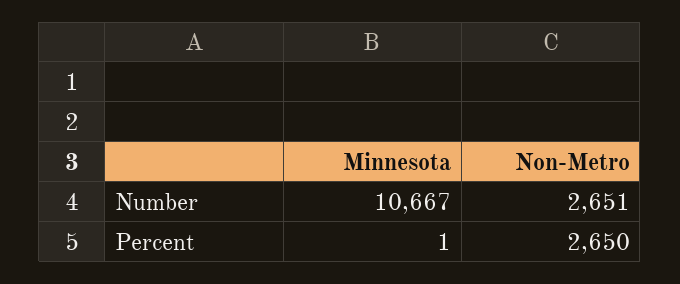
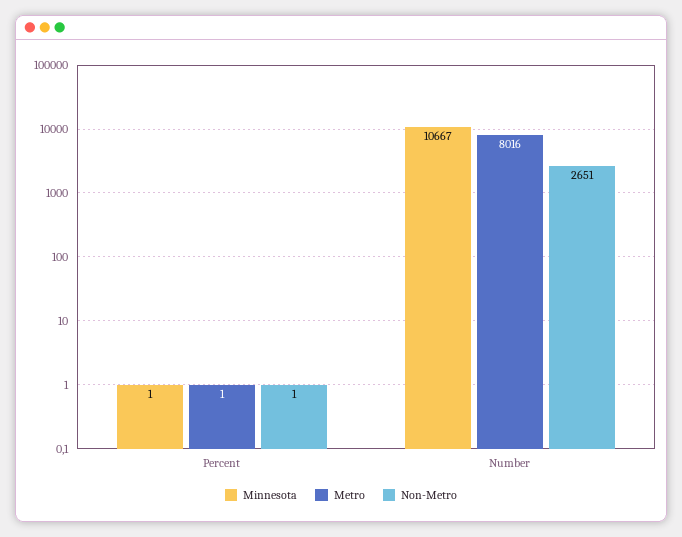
Non-Metro, Percent: 2650 -> 1
Metro, Percent: none -> 1
Metro, Number: none -> 8016

